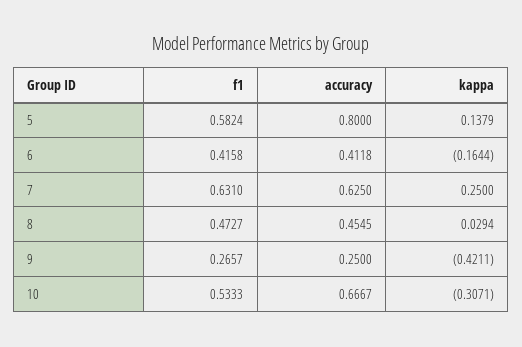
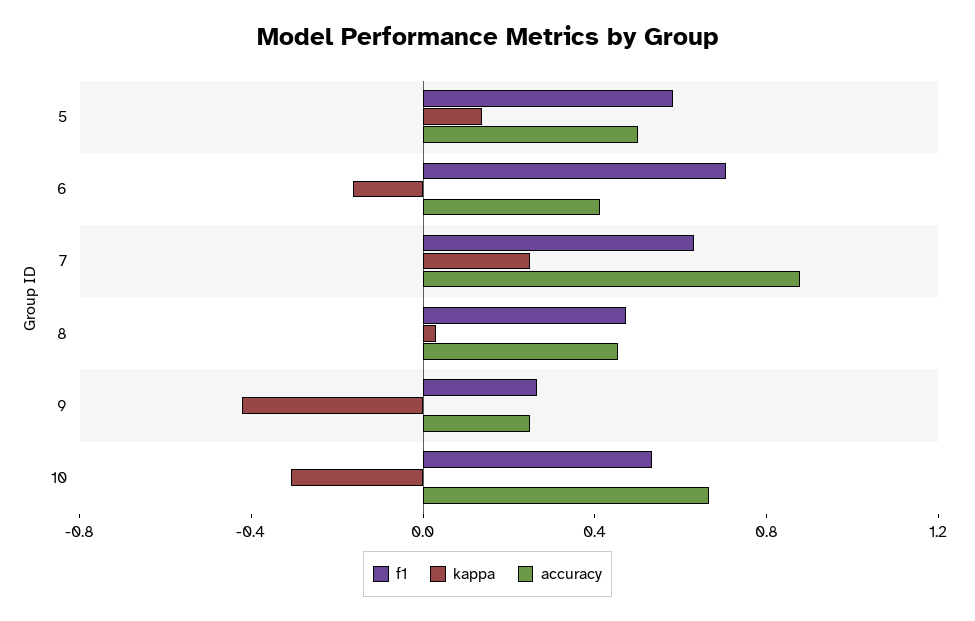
accuracy, 5: 0.8 -> 0.5
f1, 6: 0.4158 -> 0.7
accuracy, 7: 0.625 -> 0.9

